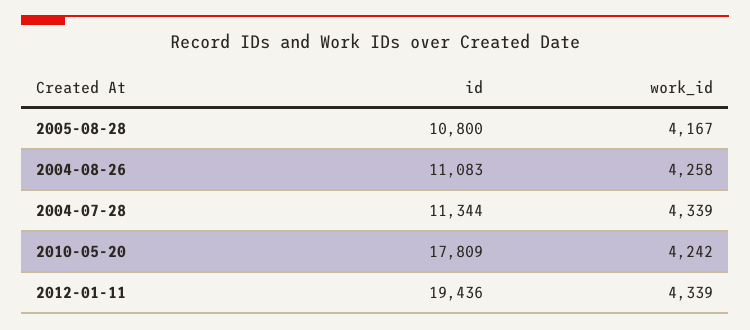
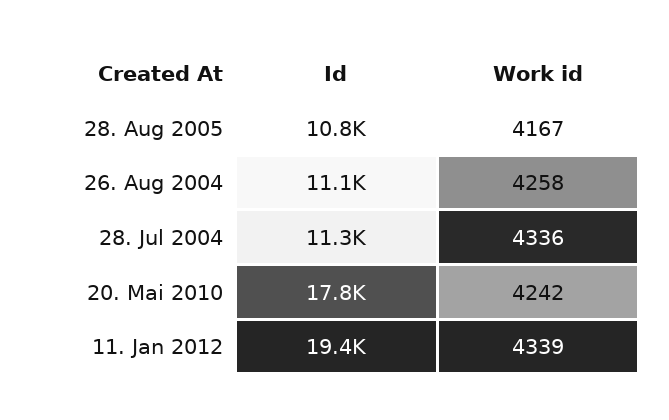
work_id, 2004-07-28: 4339 -> 4336

